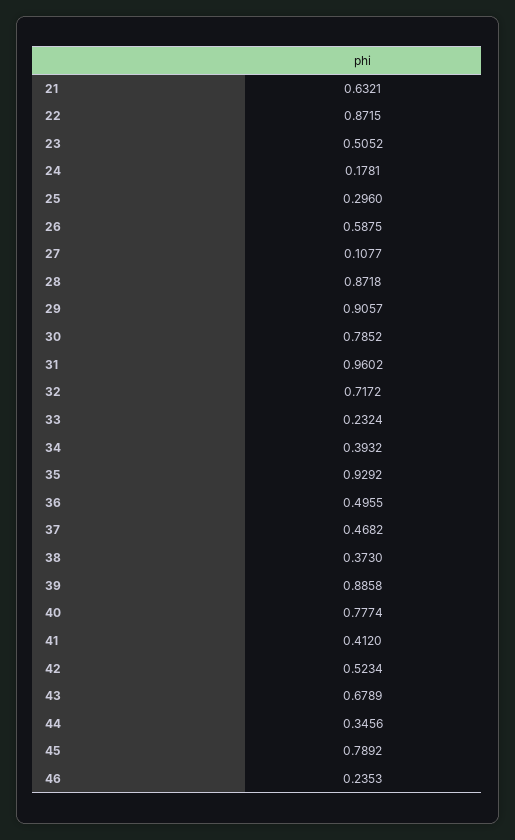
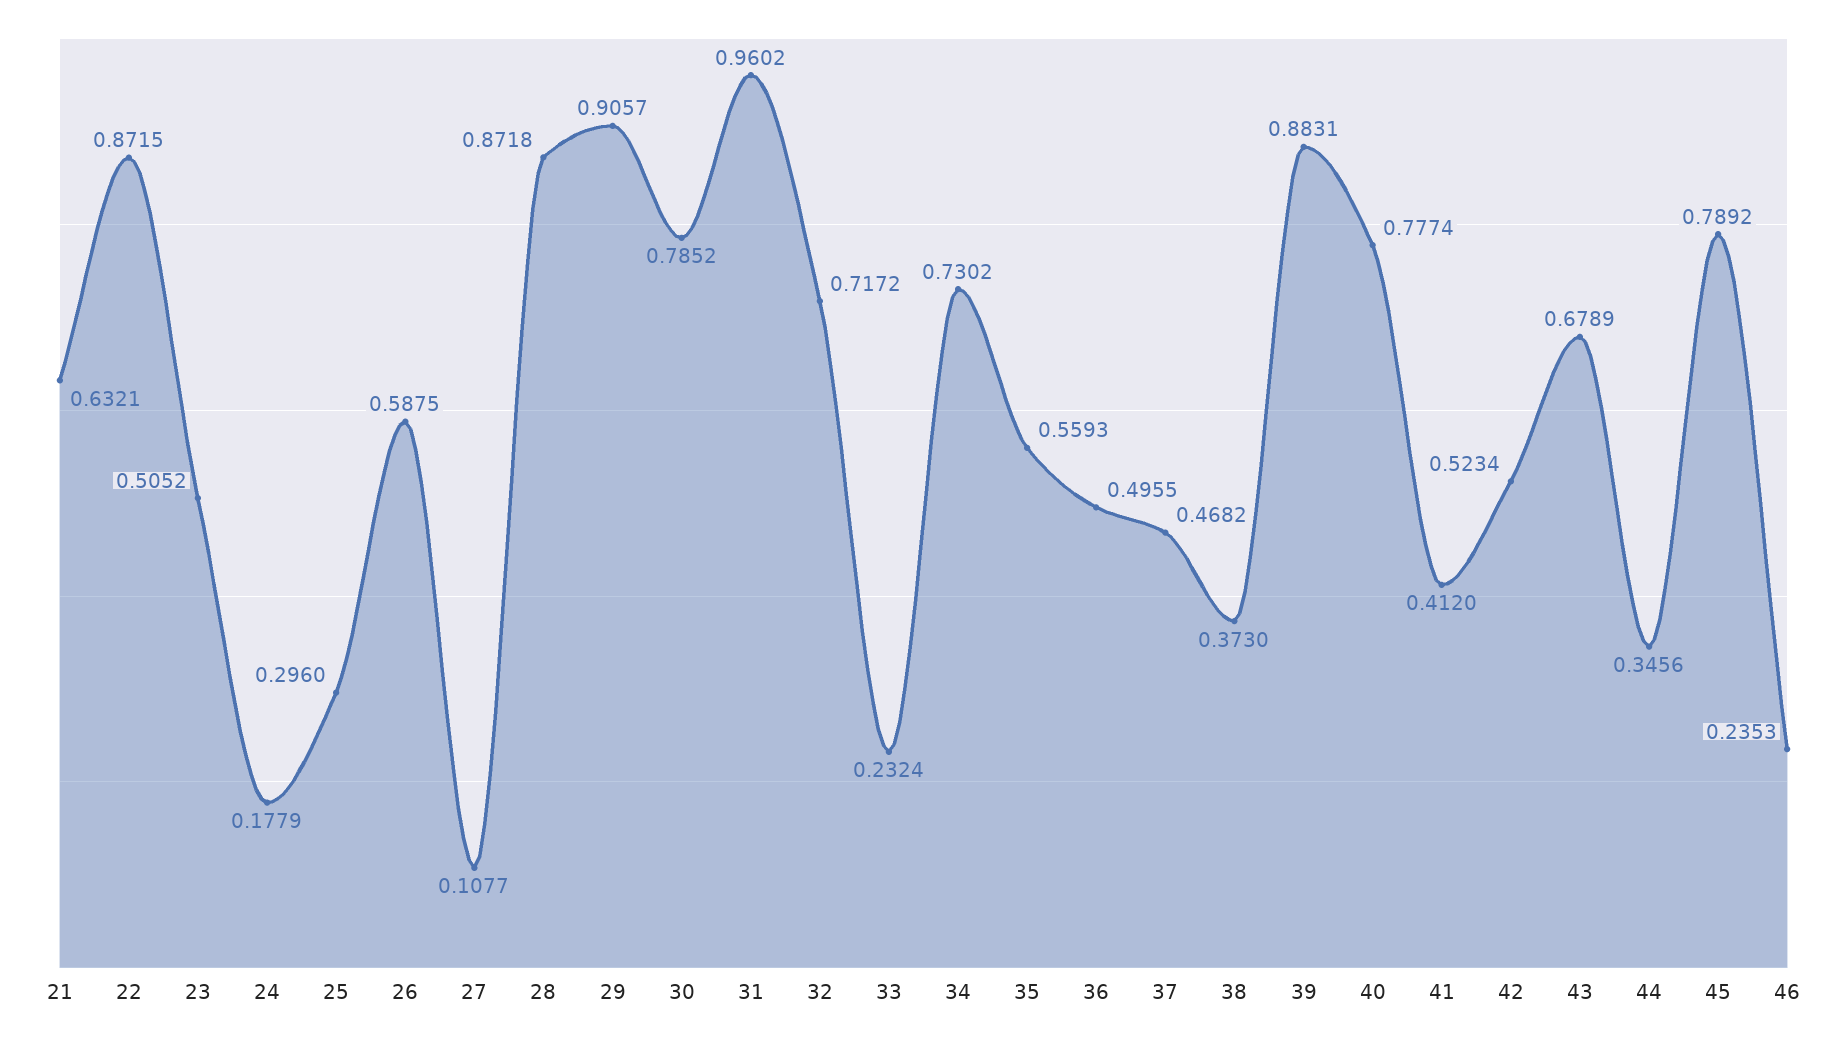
24: 0.1781 -> 0.1779
34: 0.3932 -> 0.7302
35: 0.9292 -> 0.5593
39: 0.8858 -> 0.8831

